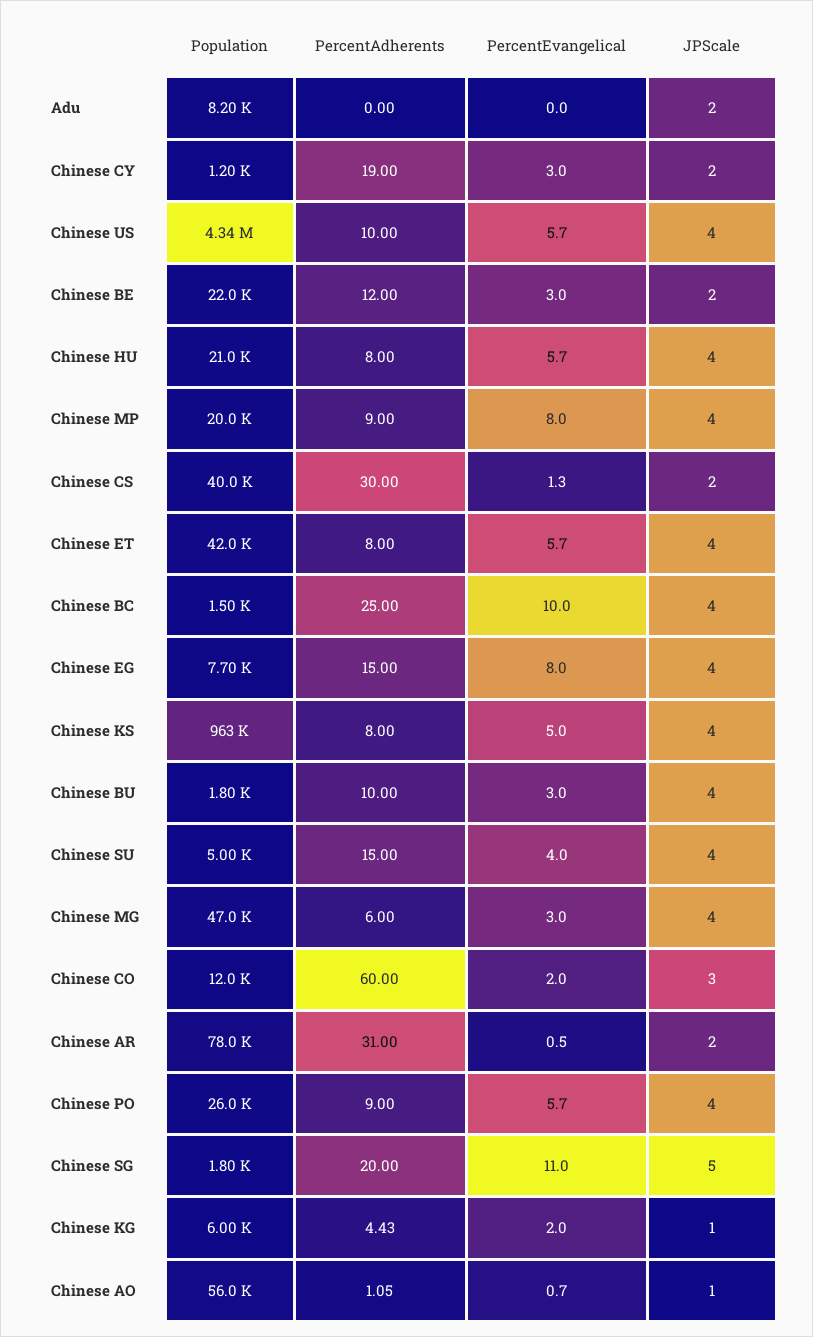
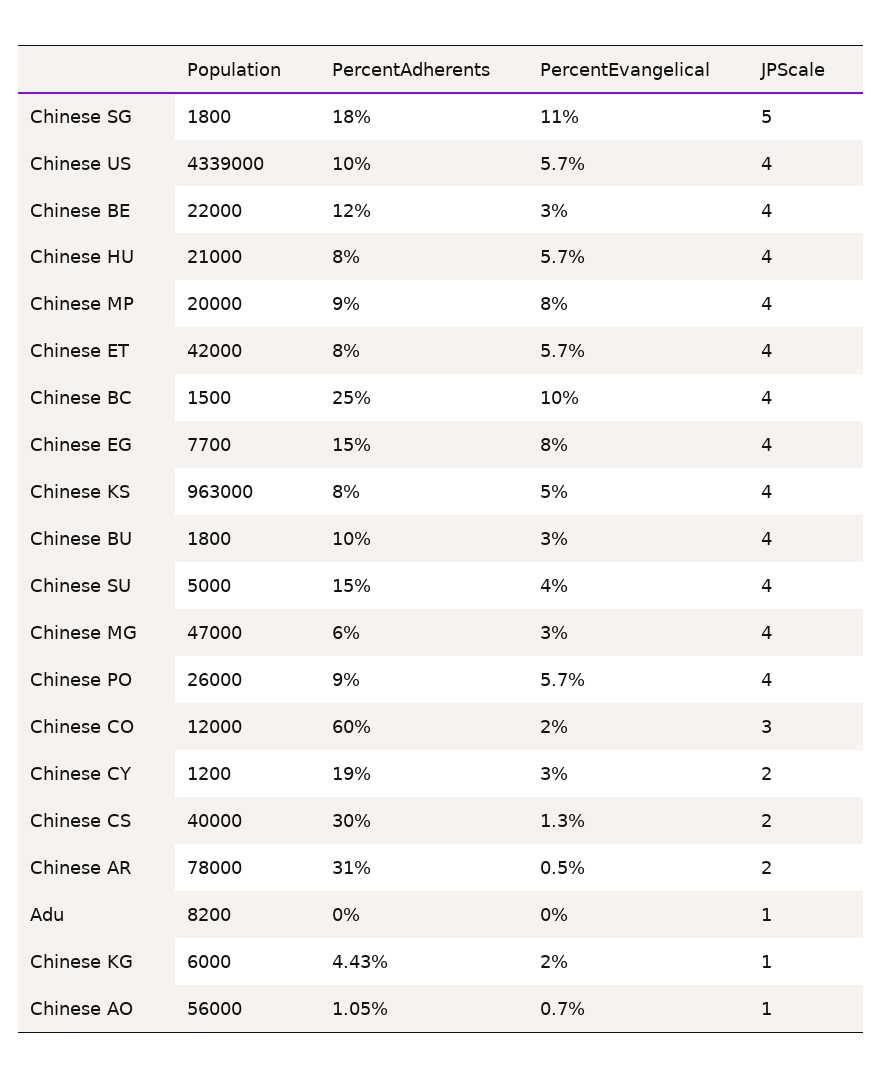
JPScale, Adu: 2 -> 1
JPScale, Chinese BE: 2 -> 4
PercentAdherents, Chinese SG: 20 -> 18

